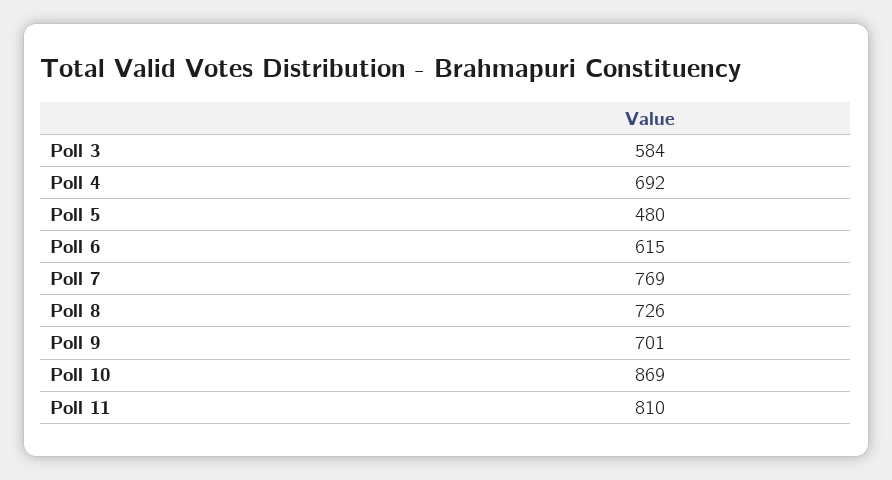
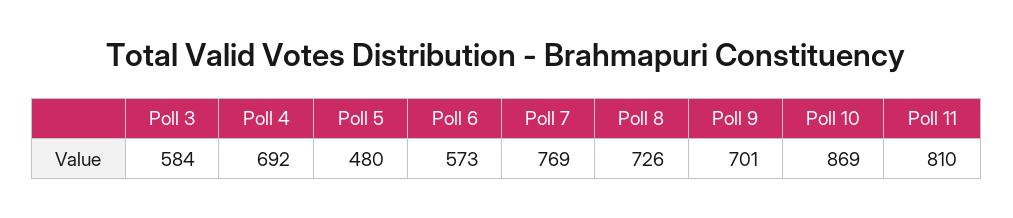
Poll 6: 615 -> 573

